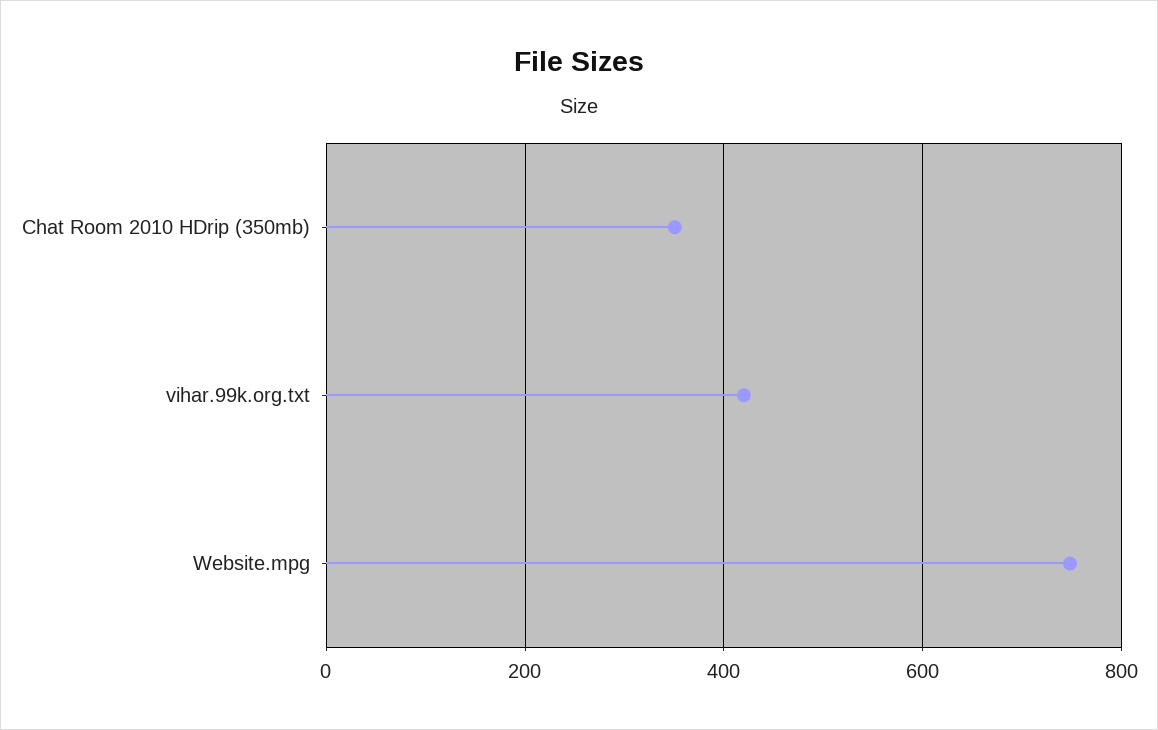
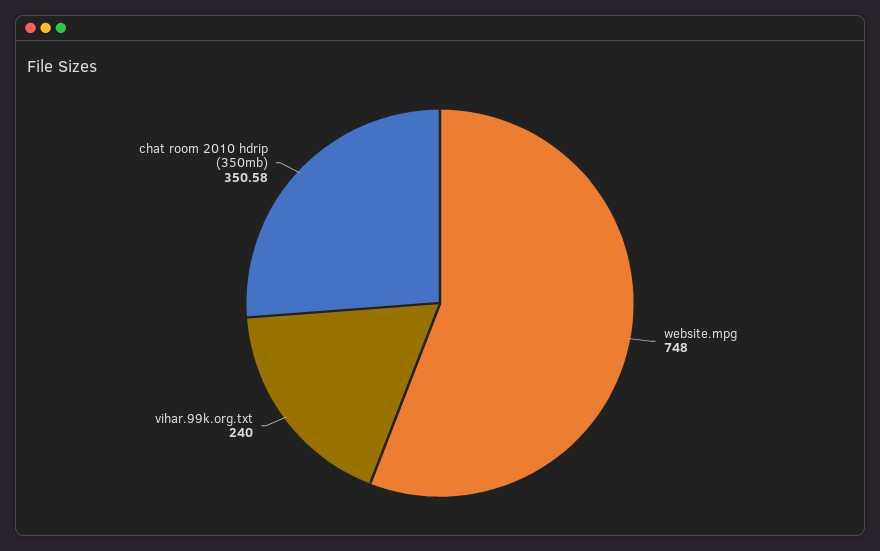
vihar.99k.org.txt: 420 -> 240

